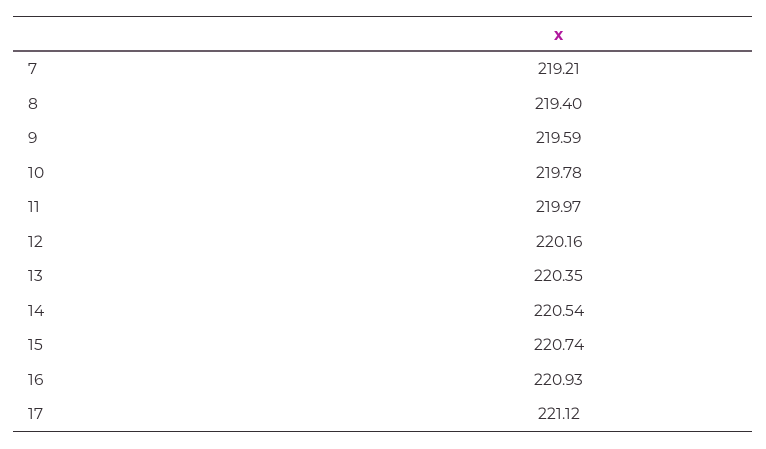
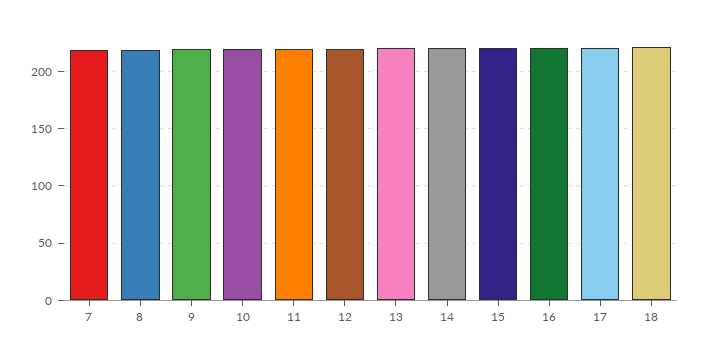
18: none -> 220

